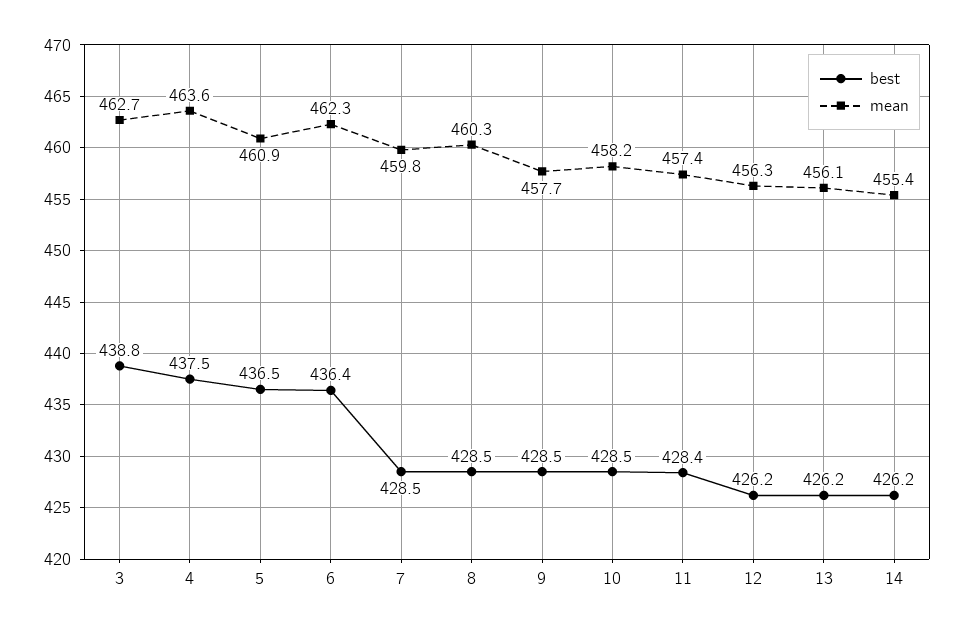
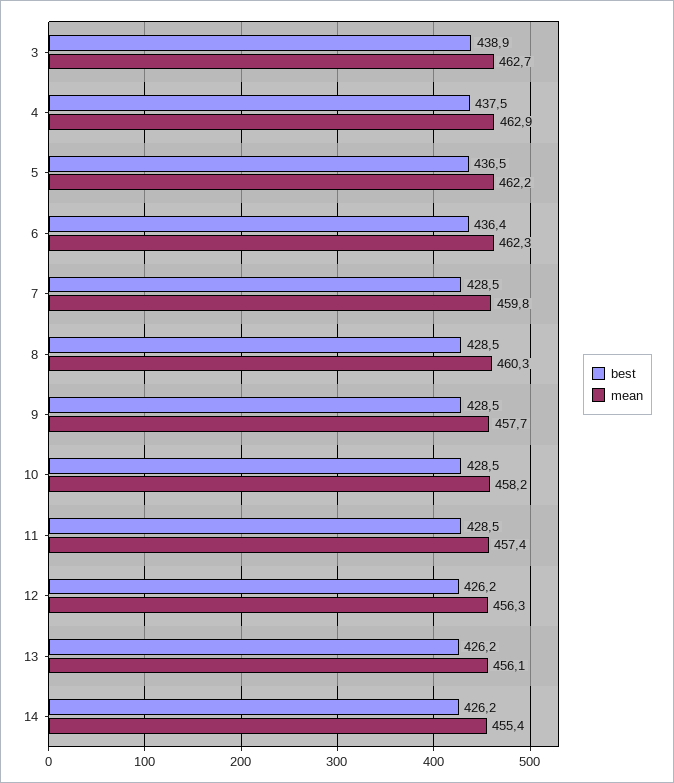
best, 3: 438.8 -> 438.9
mean, 4: 463.6 -> 462.9
mean, 5: 460.9 -> 462.2
best, 11: 428.4 -> 428.5

